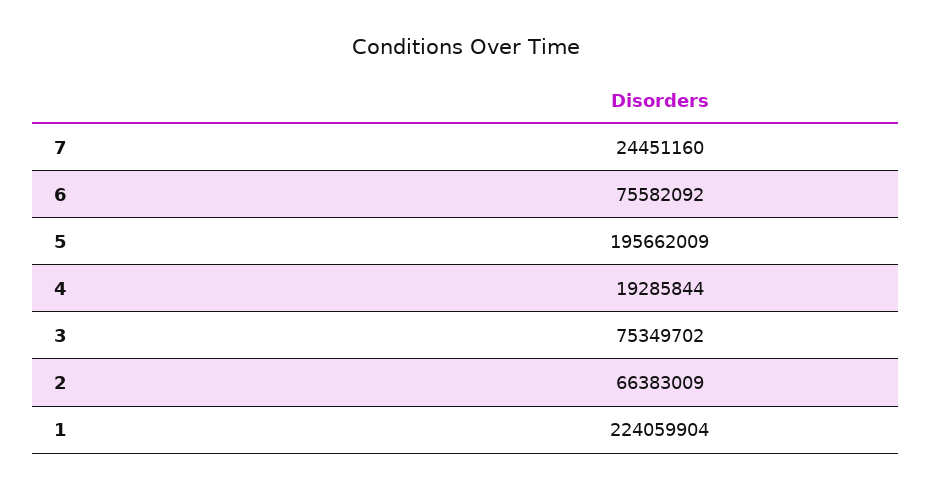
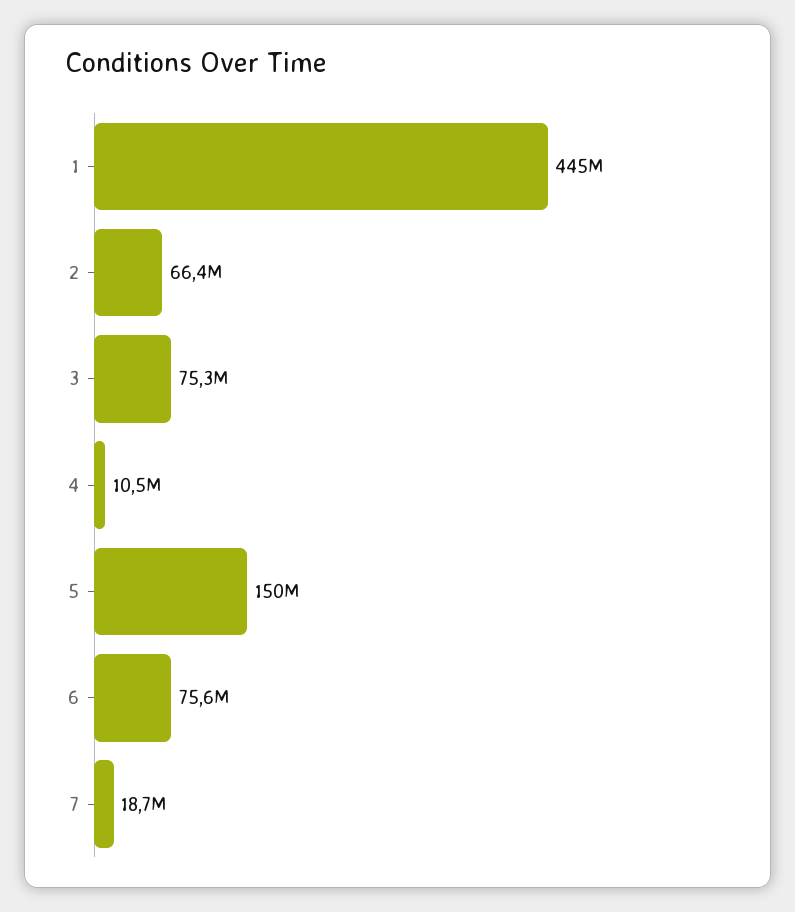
7: 24451160 -> 18700000
5: 195662009 -> 150000000
4: 19285844 -> 10500000
1: 224059904 -> 445000000

